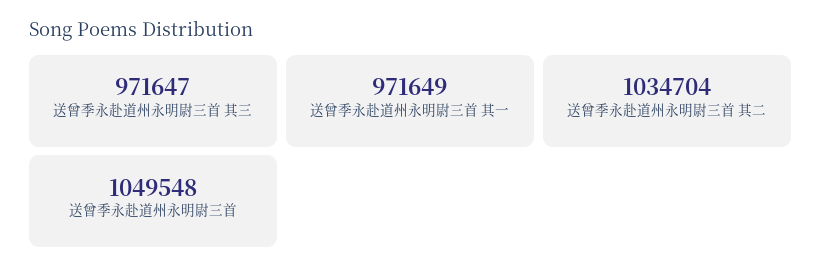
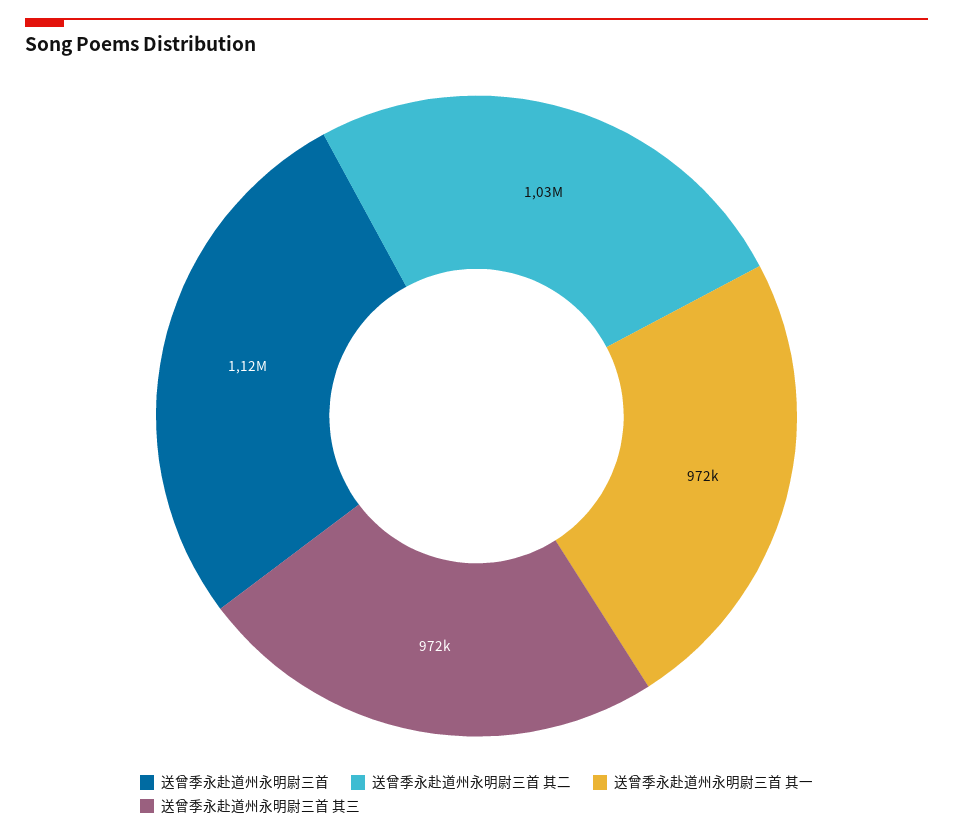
送曾季永赴道州永明尉三首: 1049548 -> 1120000

